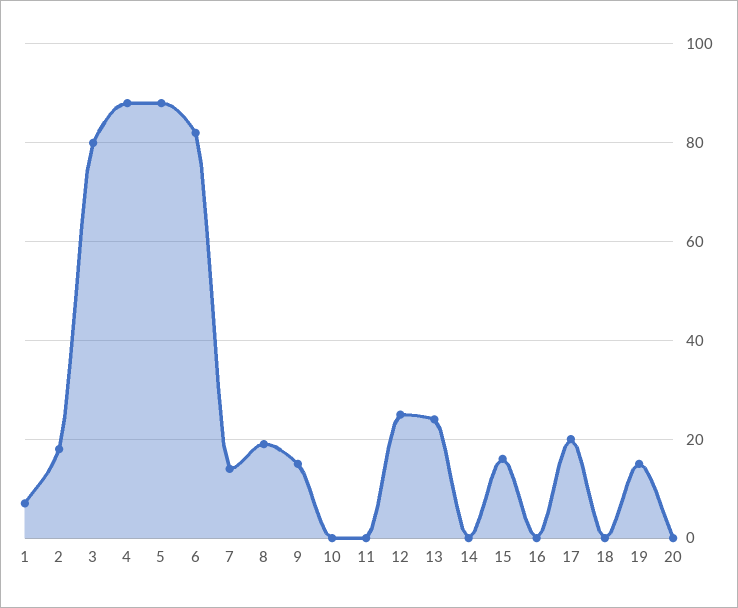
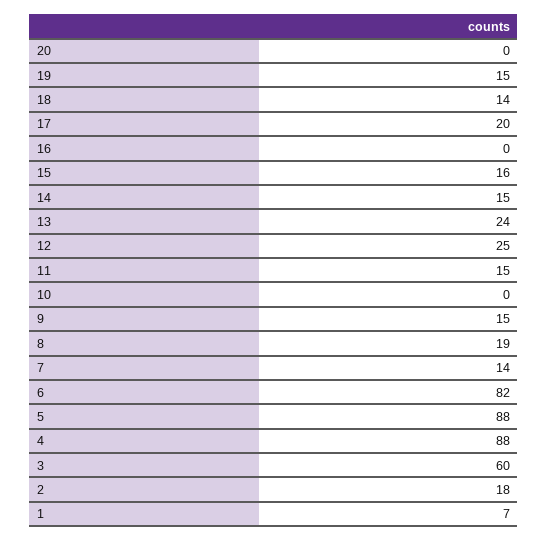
3: 80 -> 60
11: 0 -> 15
14: 0 -> 15
18: 0 -> 14

